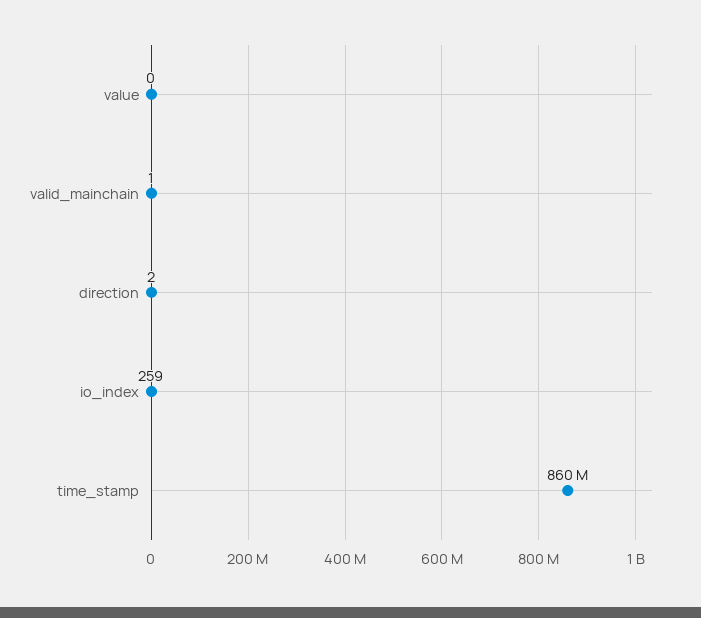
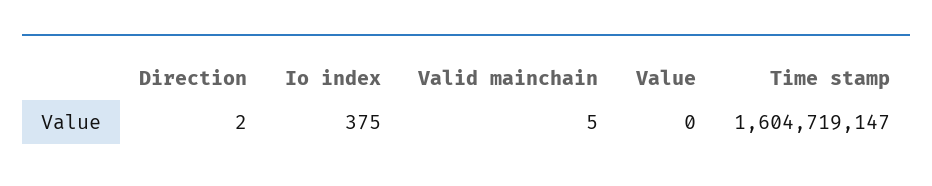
valid_mainchain: 1 -> 5
io_index: 259 -> 375
time_stamp: 860000000 -> 1604719147

